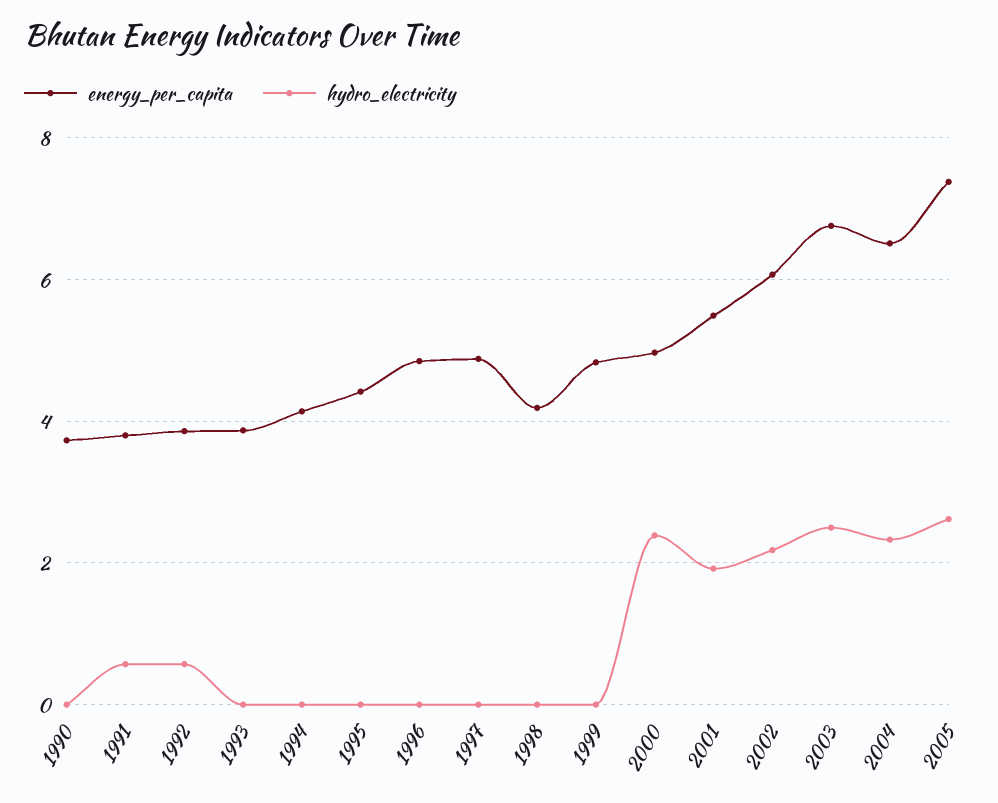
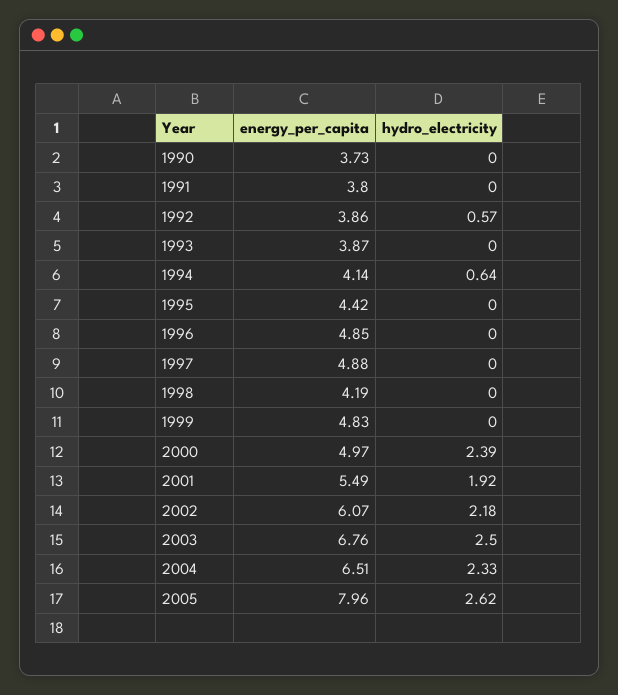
hydro_electricity, 1991: 0.6 -> 0
hydro_electricity, 1994: 0 -> 0.64
energy_per_capita, 2005: 7.4 -> 7.96

